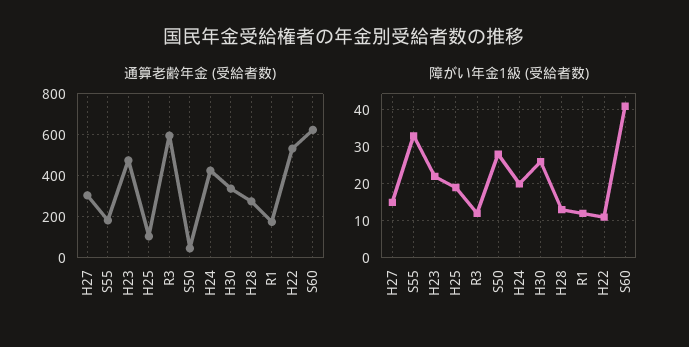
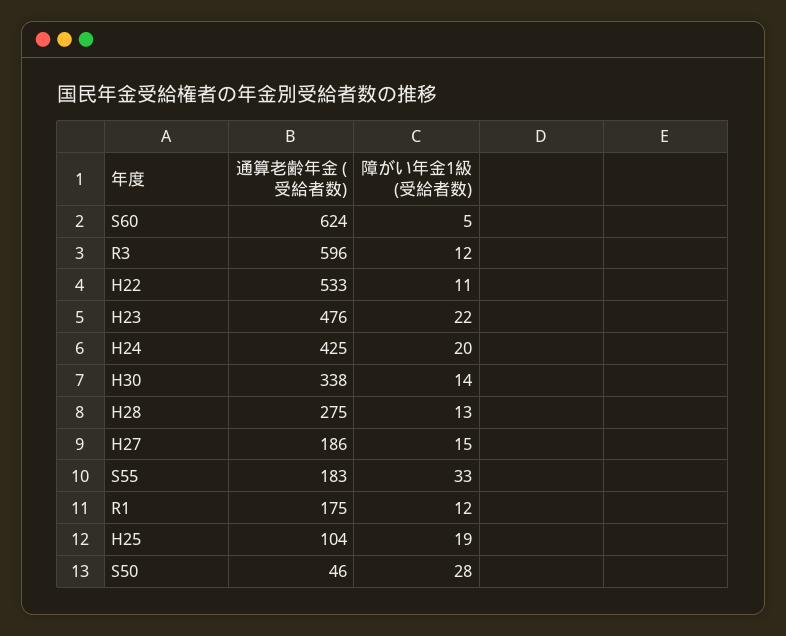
通算老齢年金 (受給者数), H27: 300 -> 186
障がい年金1級 (受給者数), H30: 25 -> 14
障がい年金1級 (受給者数), S60: 40 -> 5

